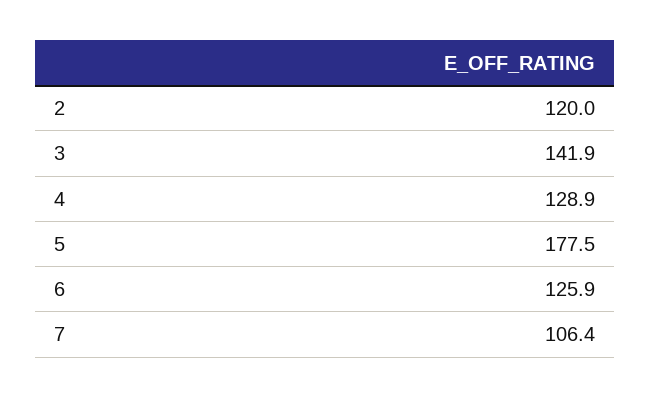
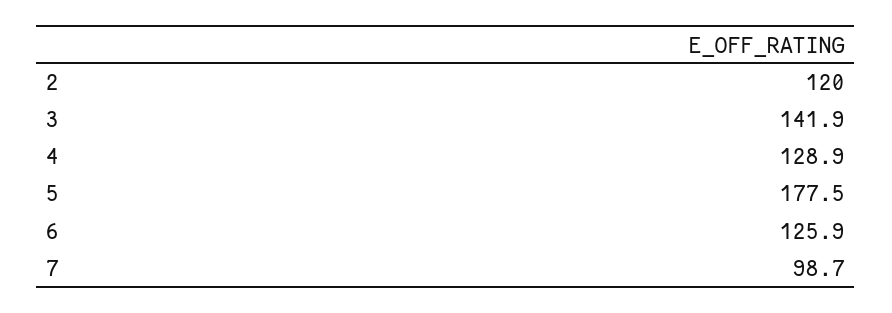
7: 106.4 -> 98.7

